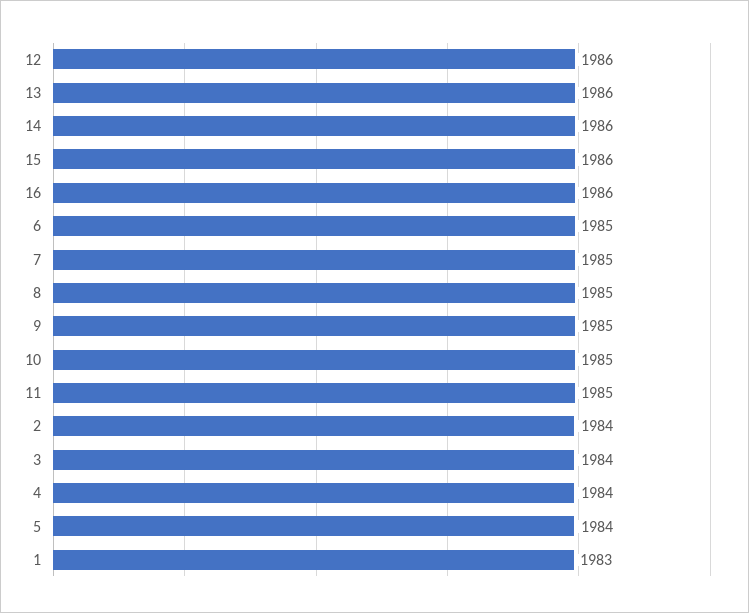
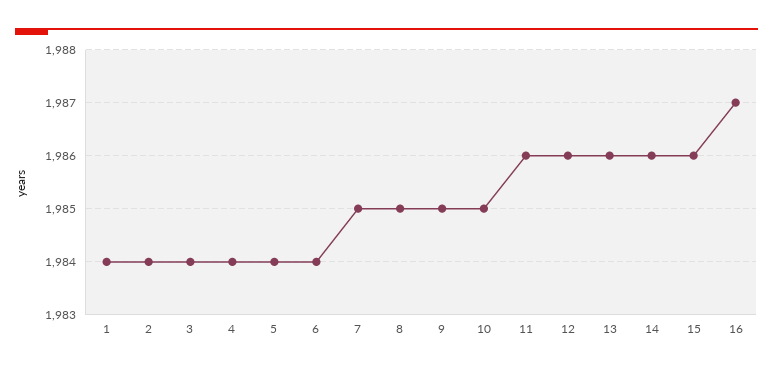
16: 1986 -> 1987
6: 1985 -> 1984
11: 1985 -> 1986
1: 1983 -> 1984

